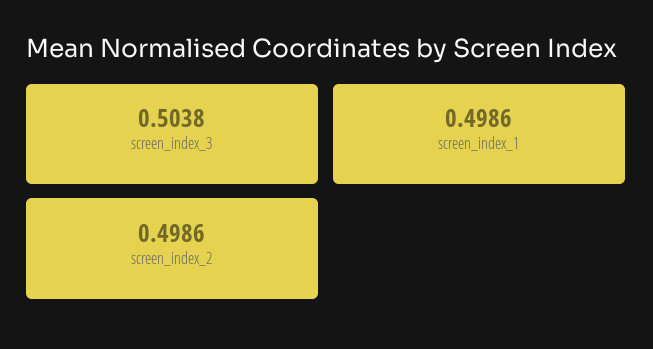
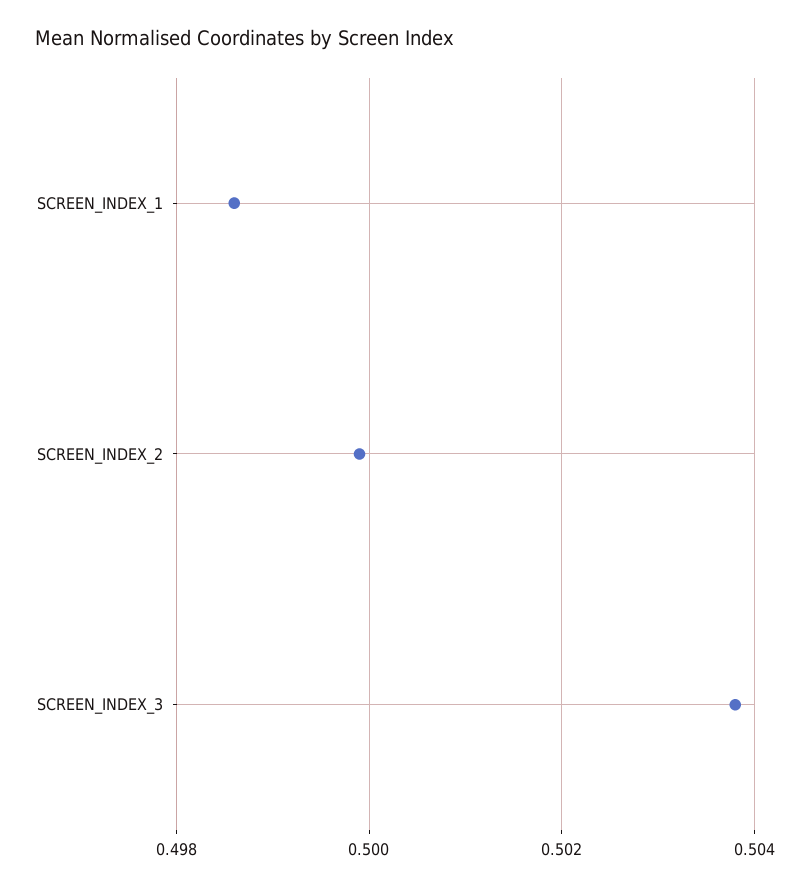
screen_index_2: 0.4986 -> 0.5

